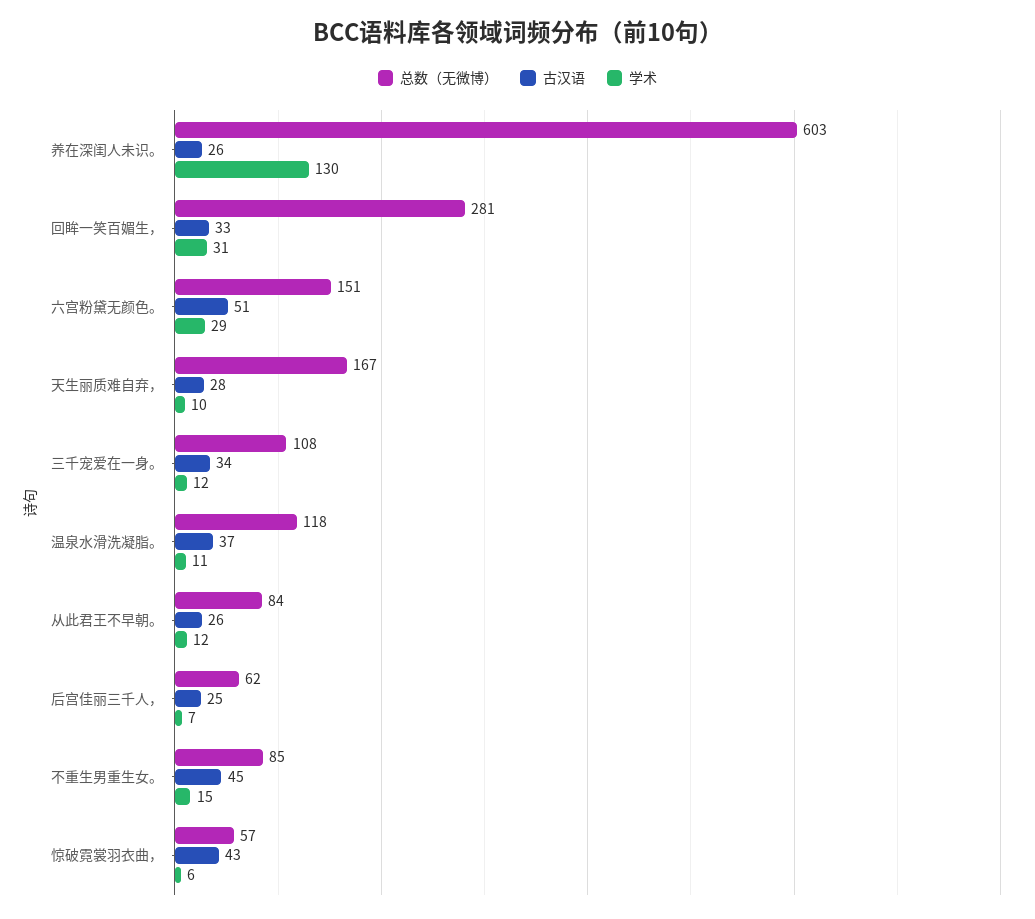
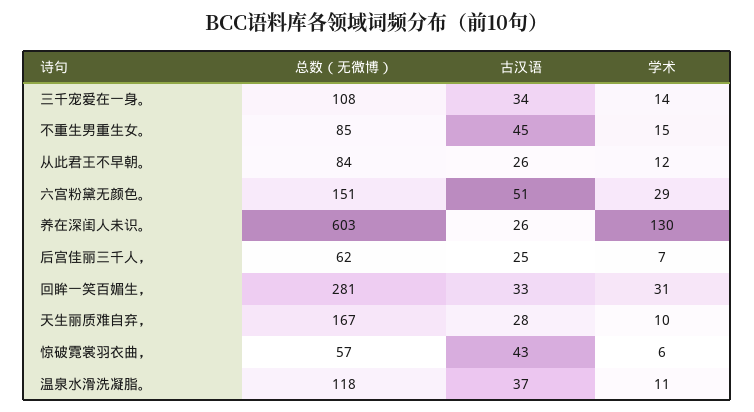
学术, 三千宠爱在一身。: 12 -> 14

